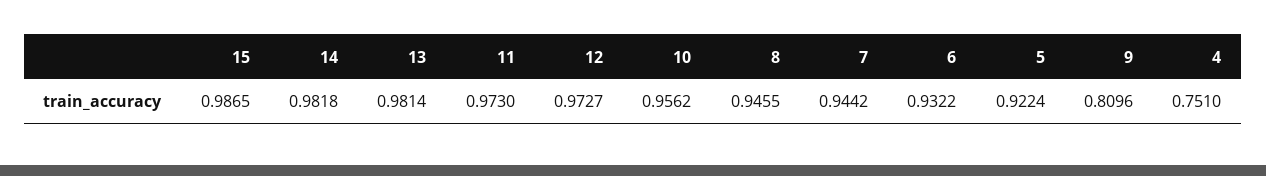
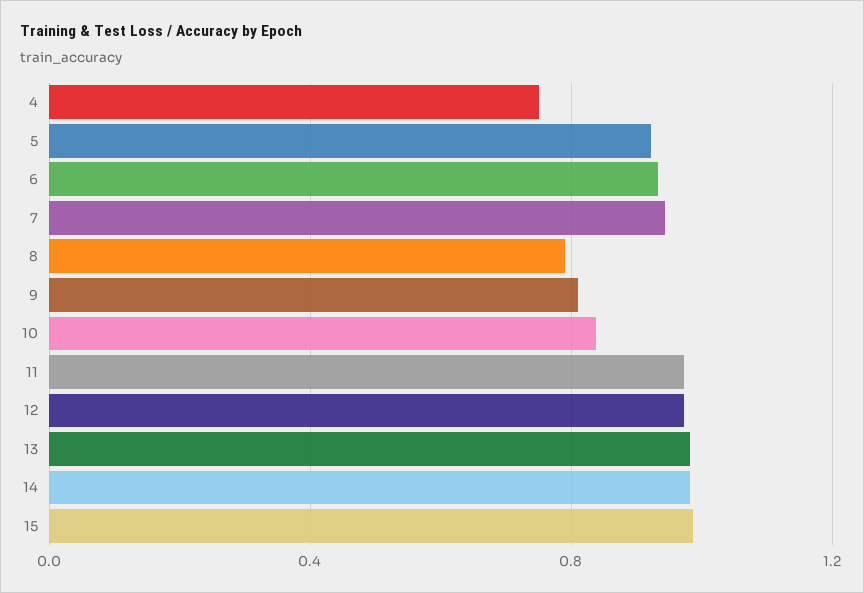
10: 0.9562 -> 0.85
8: 0.9455 -> 0.8

